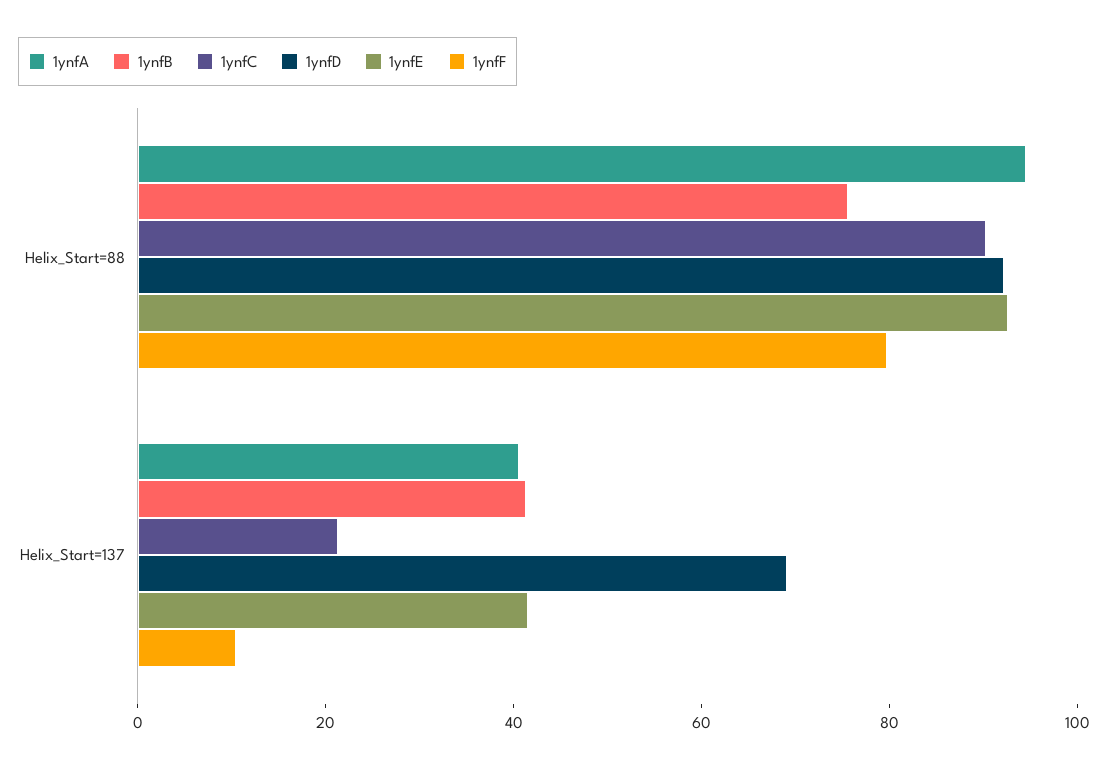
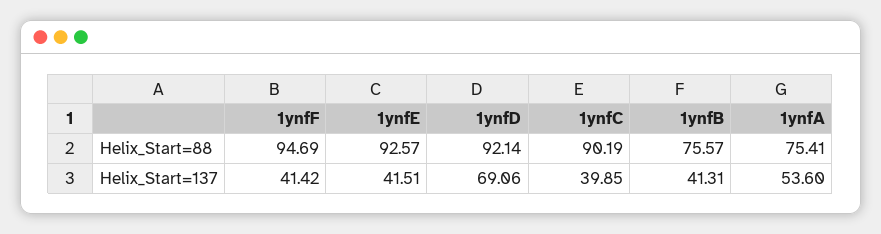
1ynfA, Helix_Start=88: 95 -> 75.41
1ynfF, Helix_Start=88: 80 -> 94.69
1ynfA, Helix_Start=137: 40 -> 53.6
1ynfC, Helix_Start=137: 20 -> 39.85
1ynfF, Helix_Start=137: 10 -> 41.42

